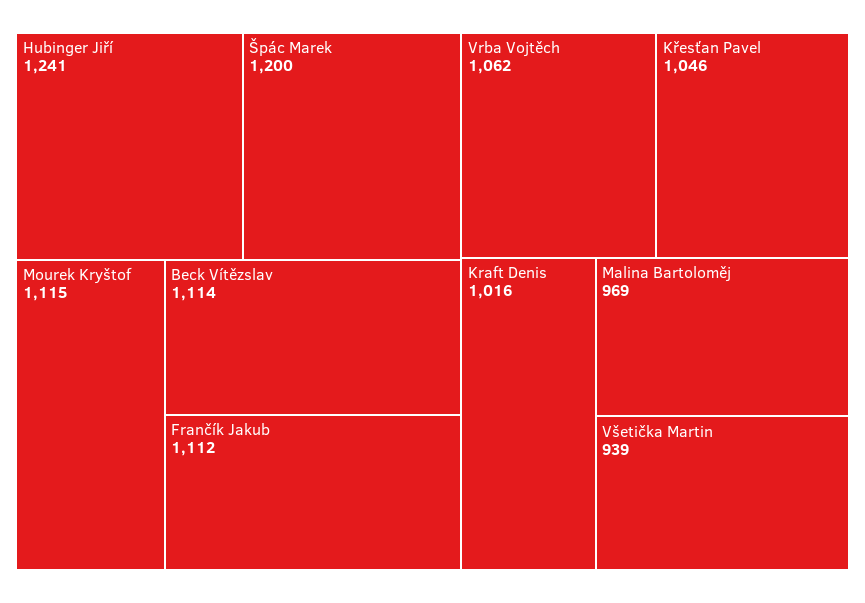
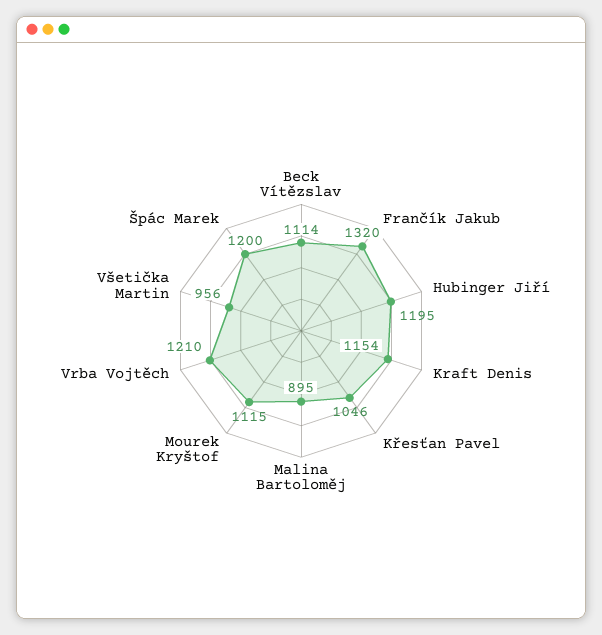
Hubinger Jiří: 1241 -> 1195
Frančík Jakub: 1112 -> 1320
Vrba Vojtěch: 1062 -> 1210
Kraft Denis: 1016 -> 1154
Malina Bartoloměj: 969 -> 895
Všetička Martin: 939 -> 956

